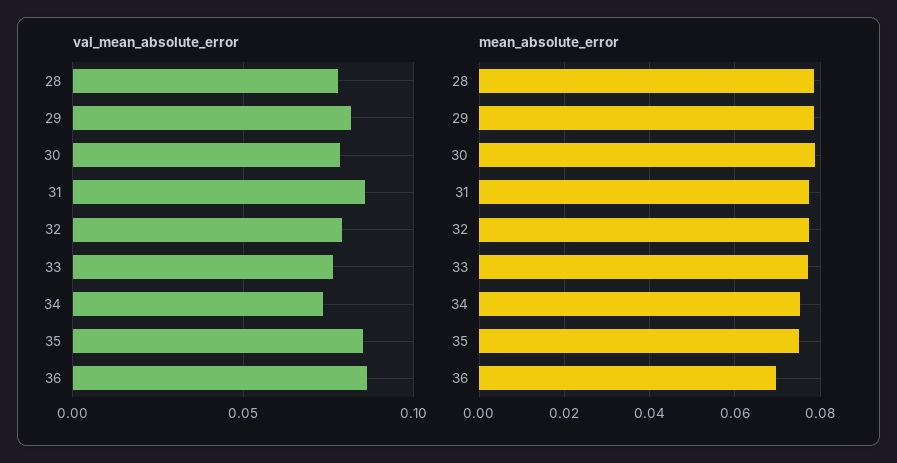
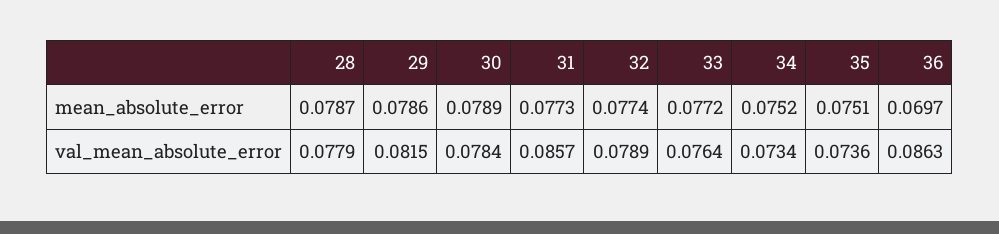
val_mean_absolute_error, 35: 0.085 -> 0.0736

